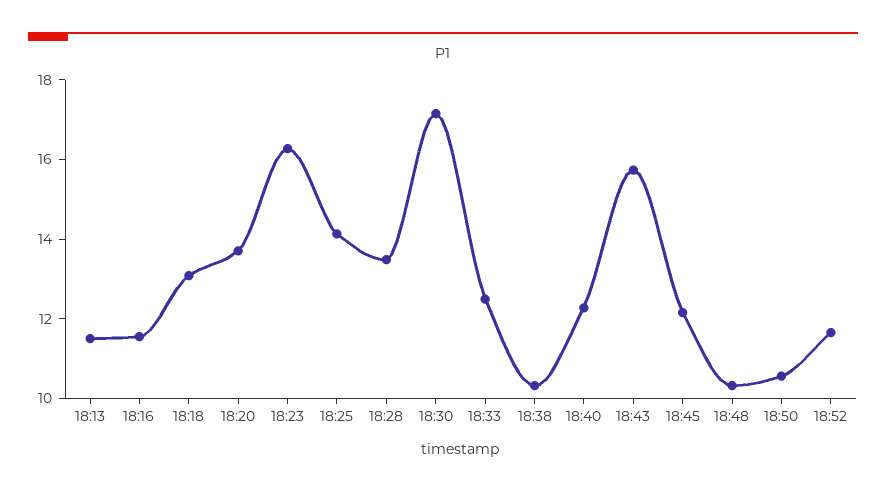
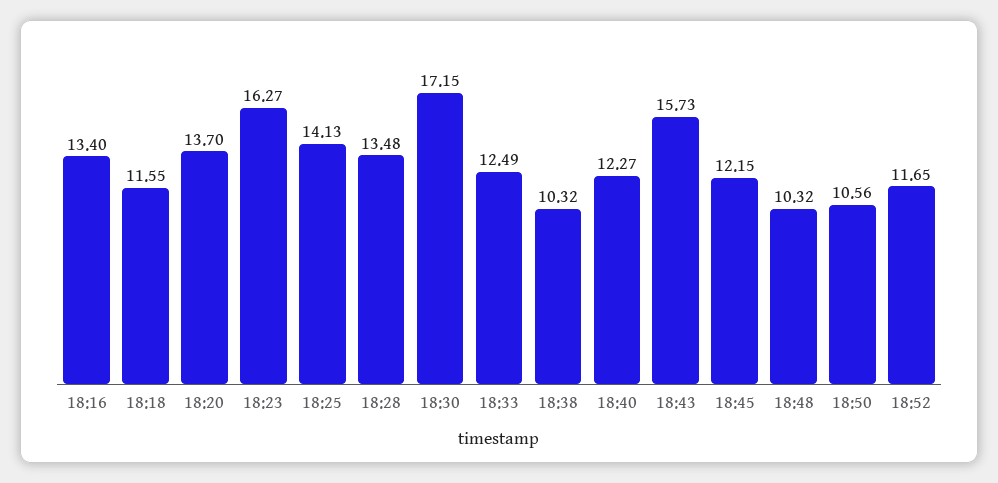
18:13: 11.5 -> none
18:16: 11.5 -> 13.4
18:18: 13 -> 11.55

